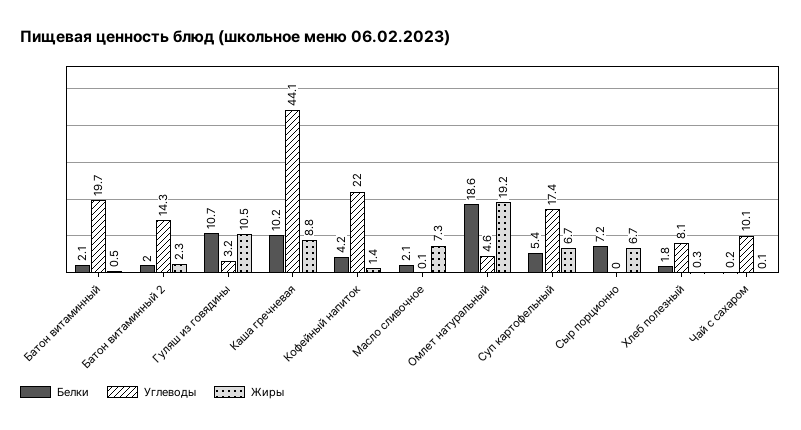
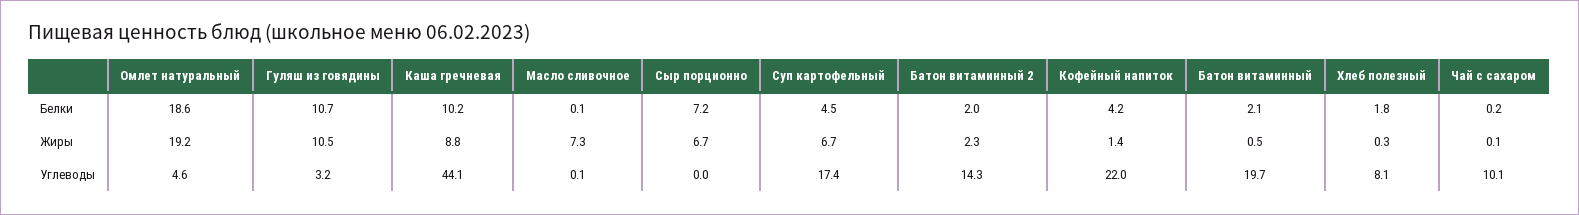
Белки, Масло сливочное: 2.1 -> 0.1
Белки, Суп картофельный: 5.4 -> 4.5

